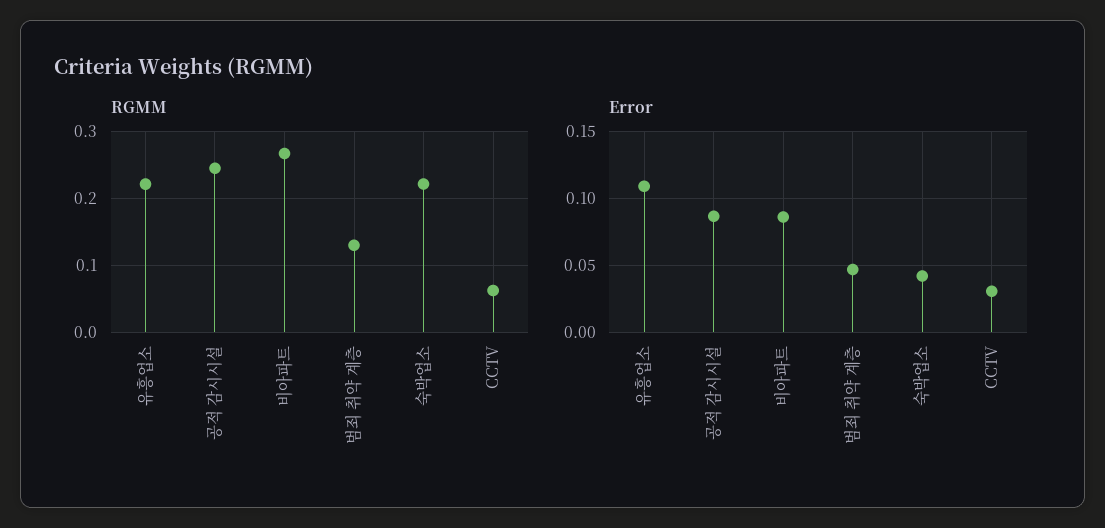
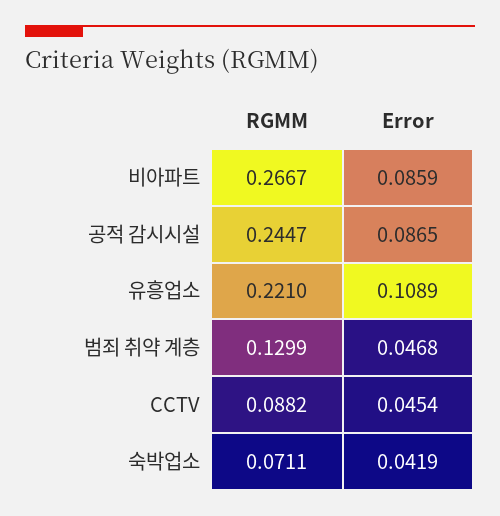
RGMM, 숙박업소: 0.22 -> 0.0711
RGMM, CCTV: 0.06 -> 0.0882
Error, CCTV: 0.03 -> 0.0454

